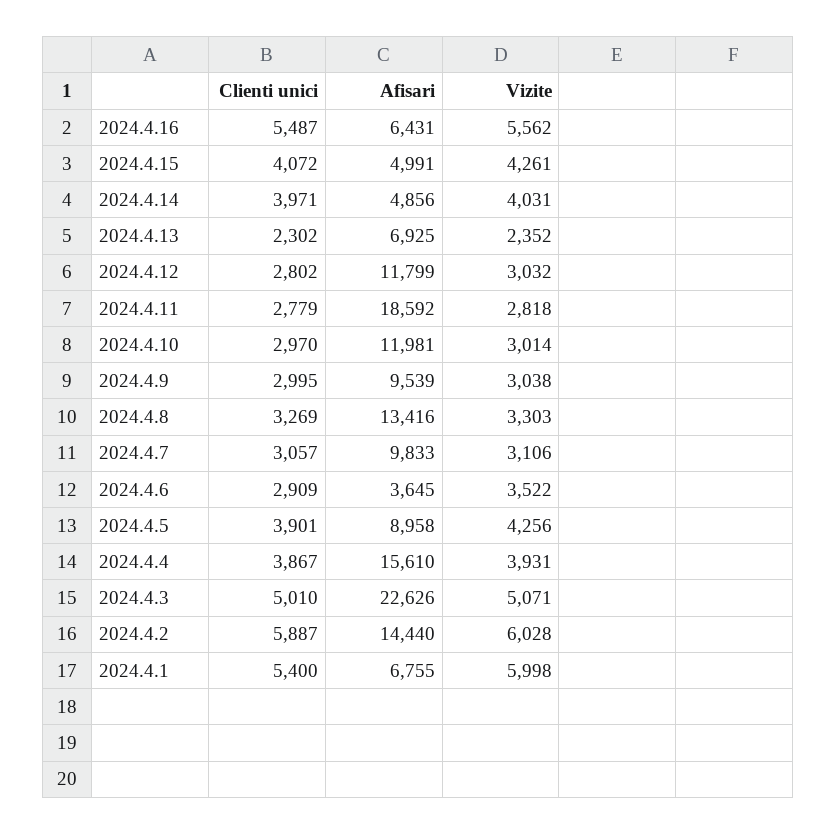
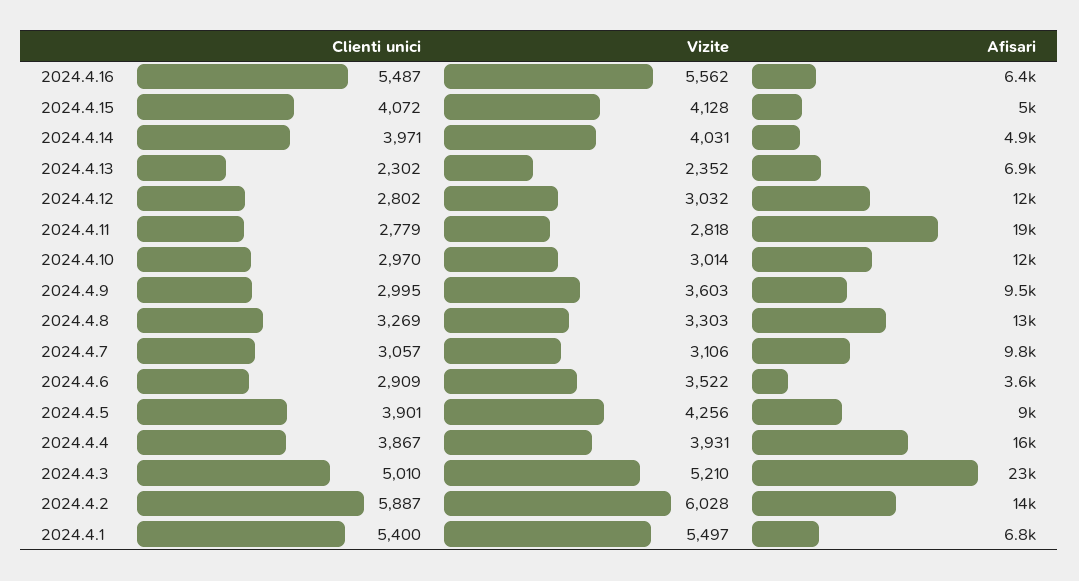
Vizite, 2024.4.15: 4261 -> 4128
Vizite, 2024.4.9: 3038 -> 3603
Vizite, 2024.4.3: 5071 -> 5210
Vizite, 2024.4.1: 5998 -> 5497

